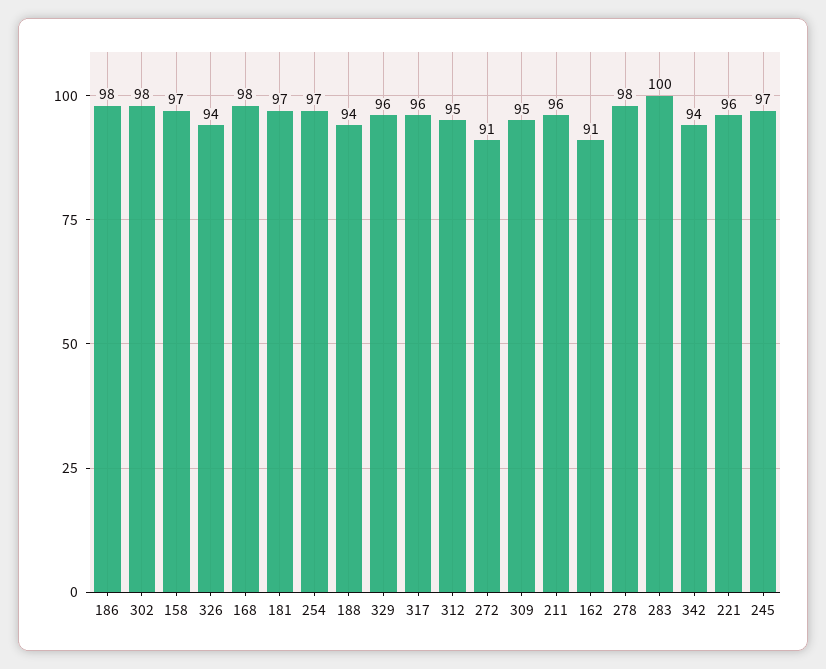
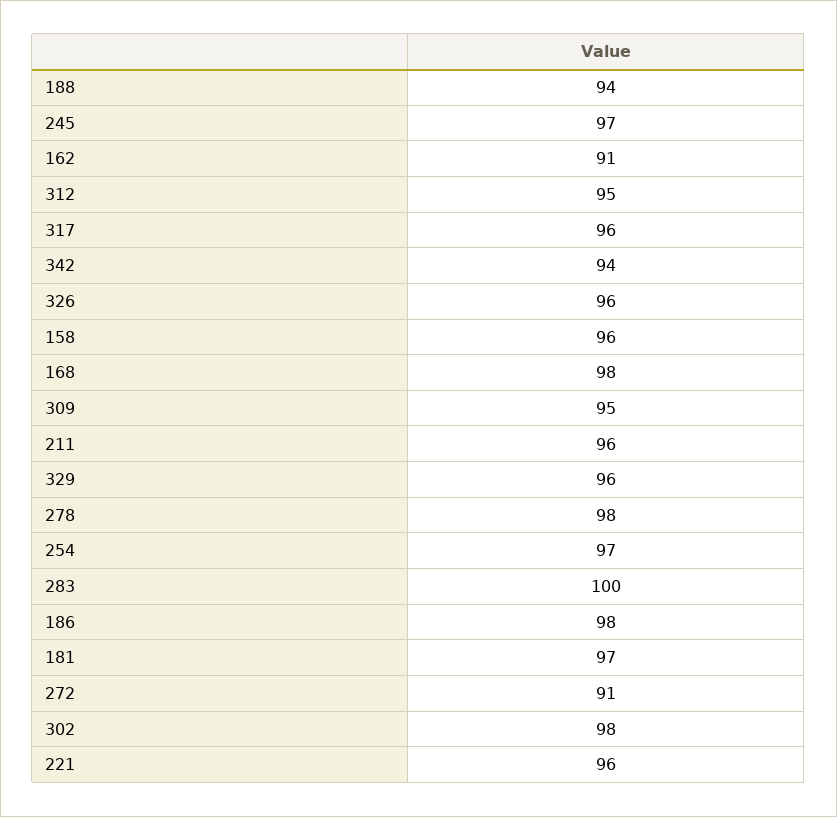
158: 97 -> 96
326: 94 -> 96

